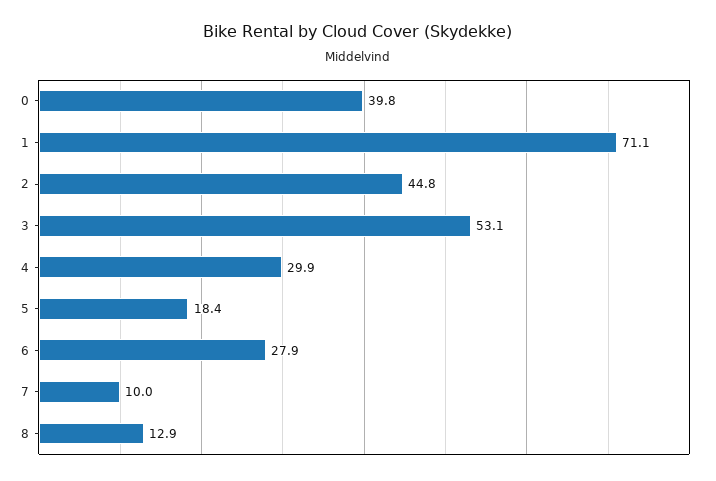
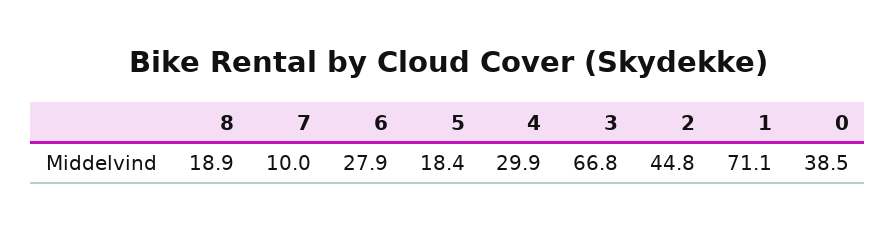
0: 39.8 -> 38.5
3: 53.1 -> 66.8
8: 12.9 -> 18.9

